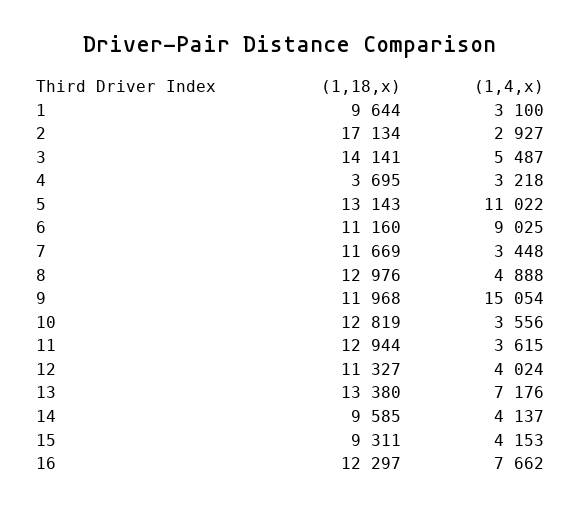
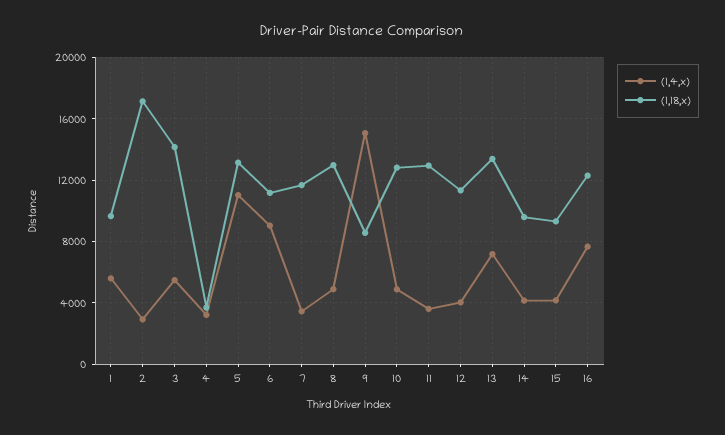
(1,4,x), 1: 3100 -> 5500
(1,18,x), 9: 11968 -> 8500
(1,4,x), 10: 3556 -> 5000

